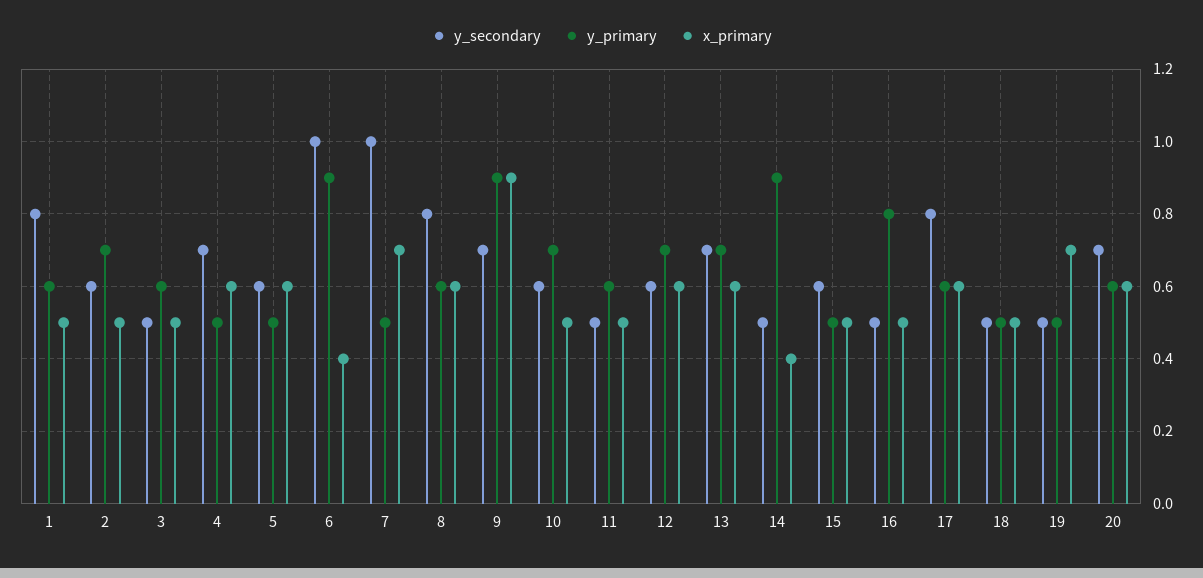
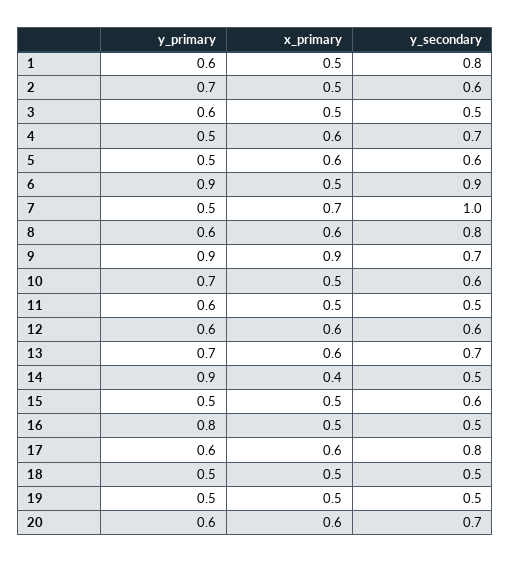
y_secondary, 6: 1 -> 0.9
x_primary, 6: 0.4 -> 0.5
y_primary, 12: 0.7 -> 0.6
x_primary, 19: 0.7 -> 0.5

